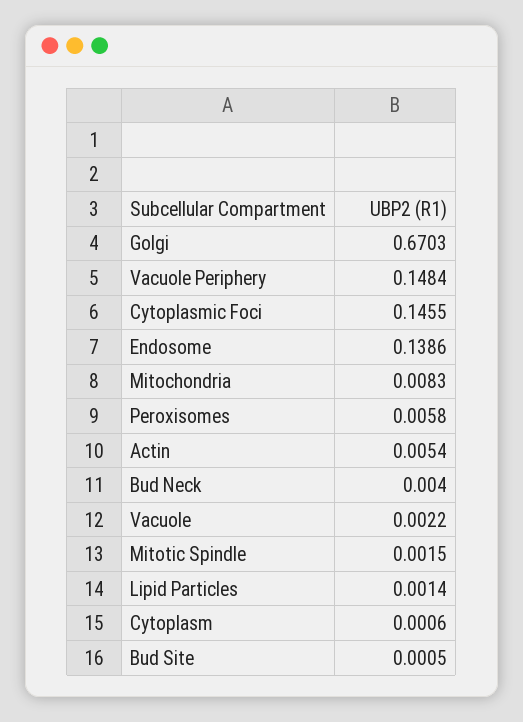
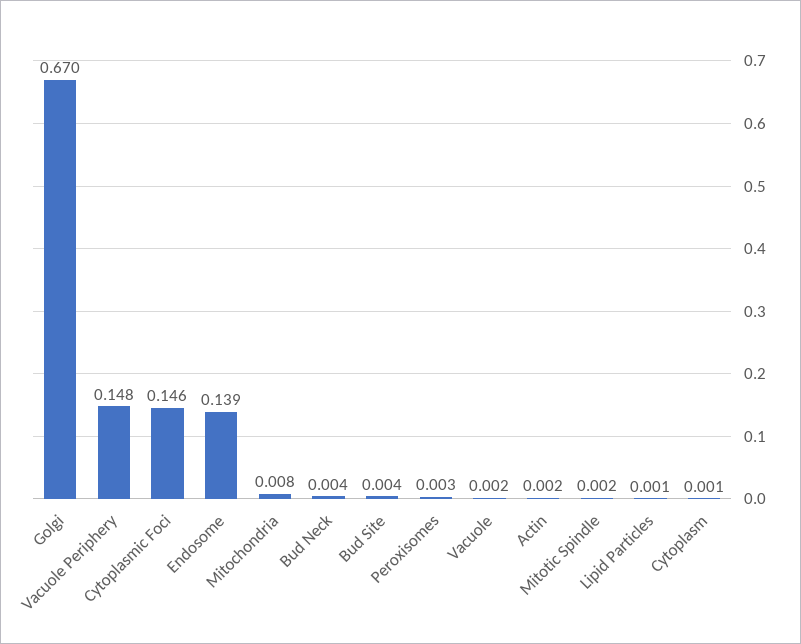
Peroxisomes: 0.0058 -> 0.003
Actin: 0.0054 -> 0.002
Bud Site: 0.0005 -> 0.004

